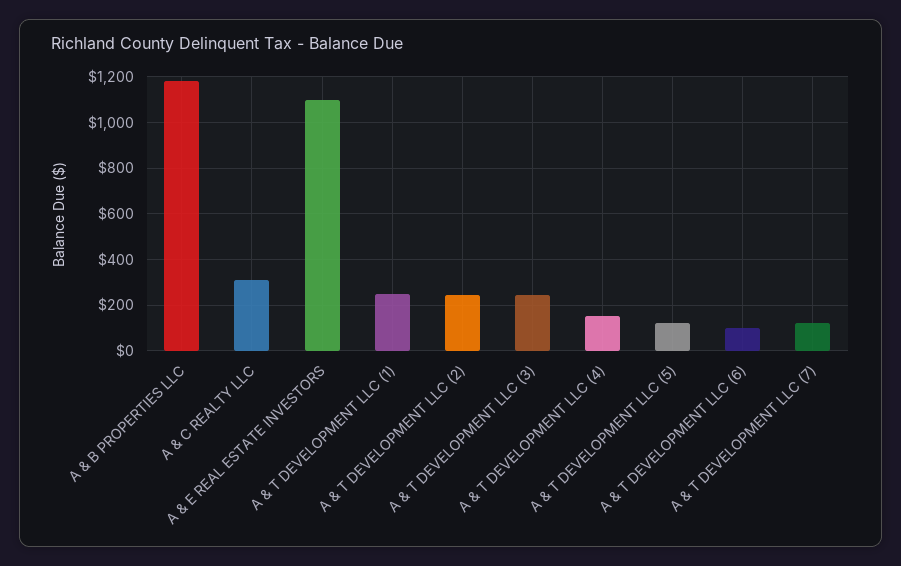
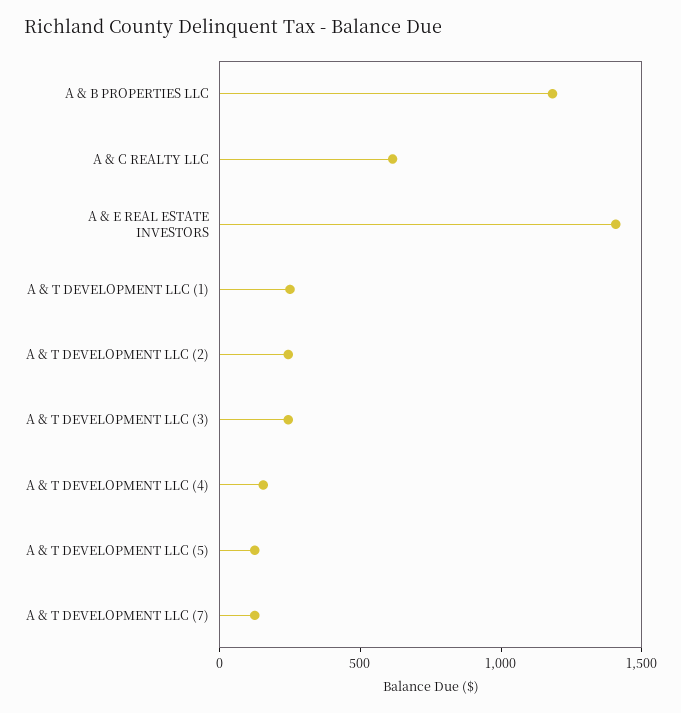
A & C REALTY LLC: 300 -> 600
A & E REAL ESTATE INVESTORS: 1100 -> 1400
A & T DEVELOPMENT LLC (6): 100 -> none

